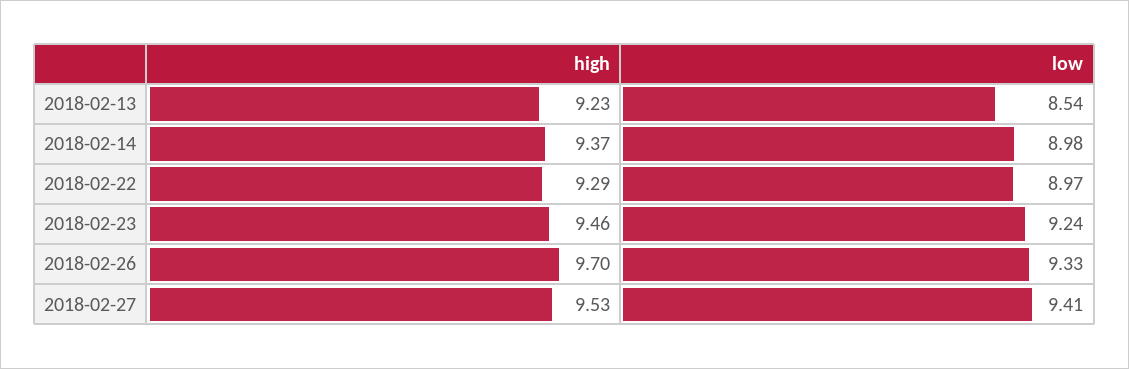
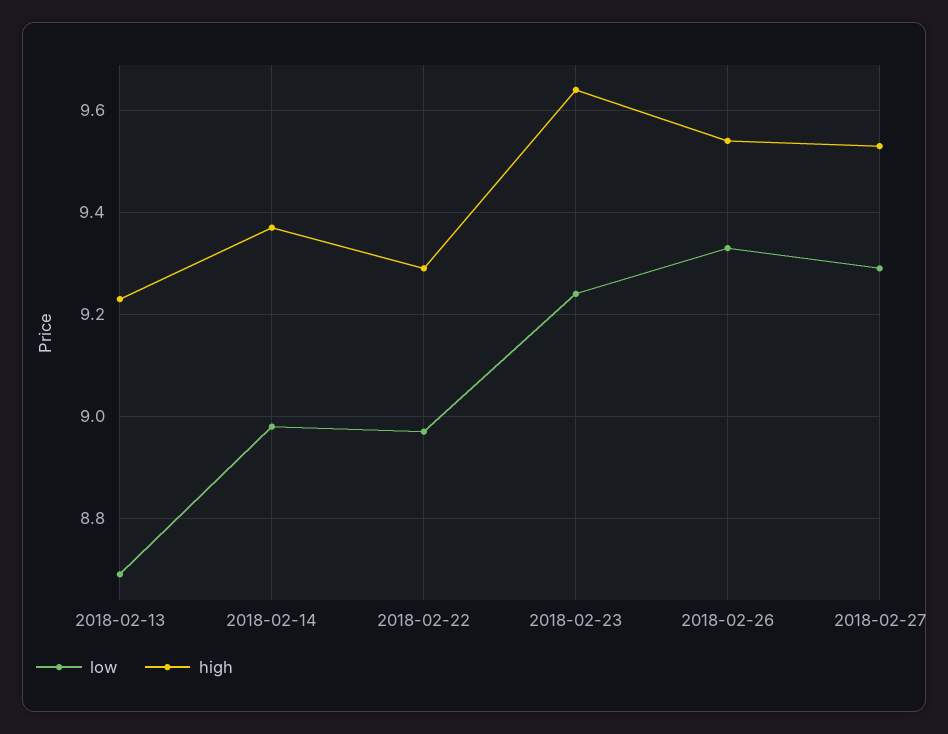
low, 2018-02-13: 8.54 -> 8.7
high, 2018-02-23: 9.46 -> 9.65
high, 2018-02-26: 9.7 -> 9.55
low, 2018-02-27: 9.41 -> 9.3

